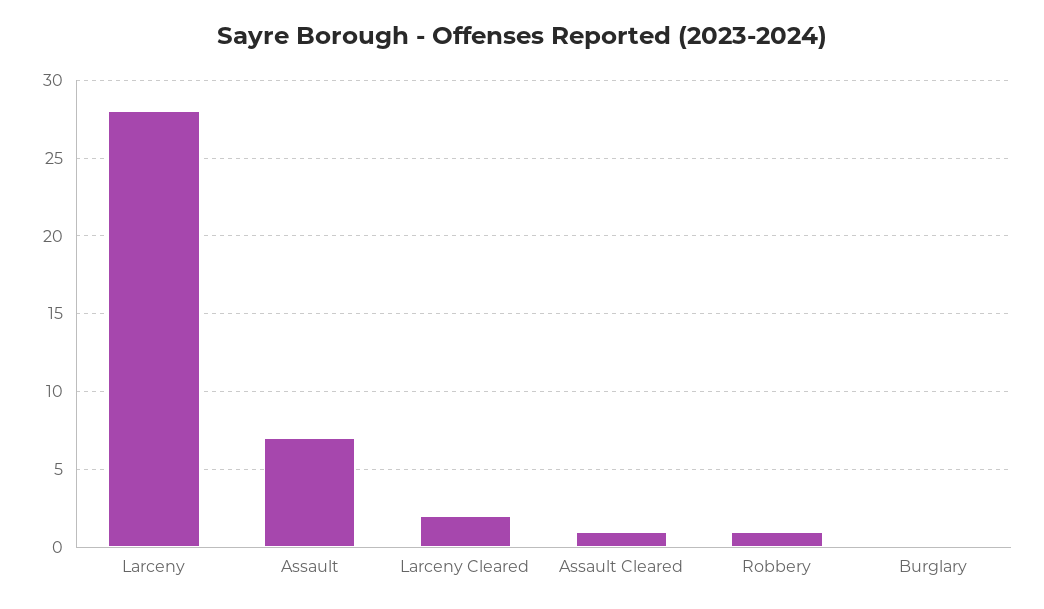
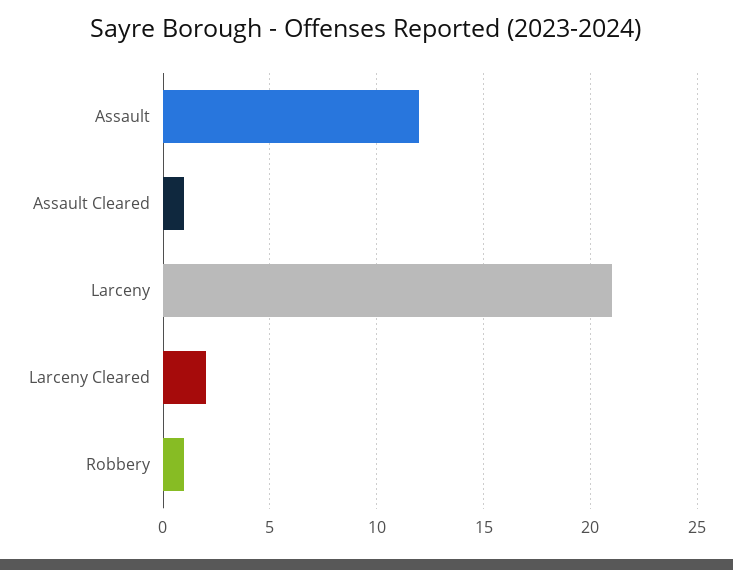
Larceny: 28 -> 21
Assault: 7 -> 12
Burglary: 0 -> none

